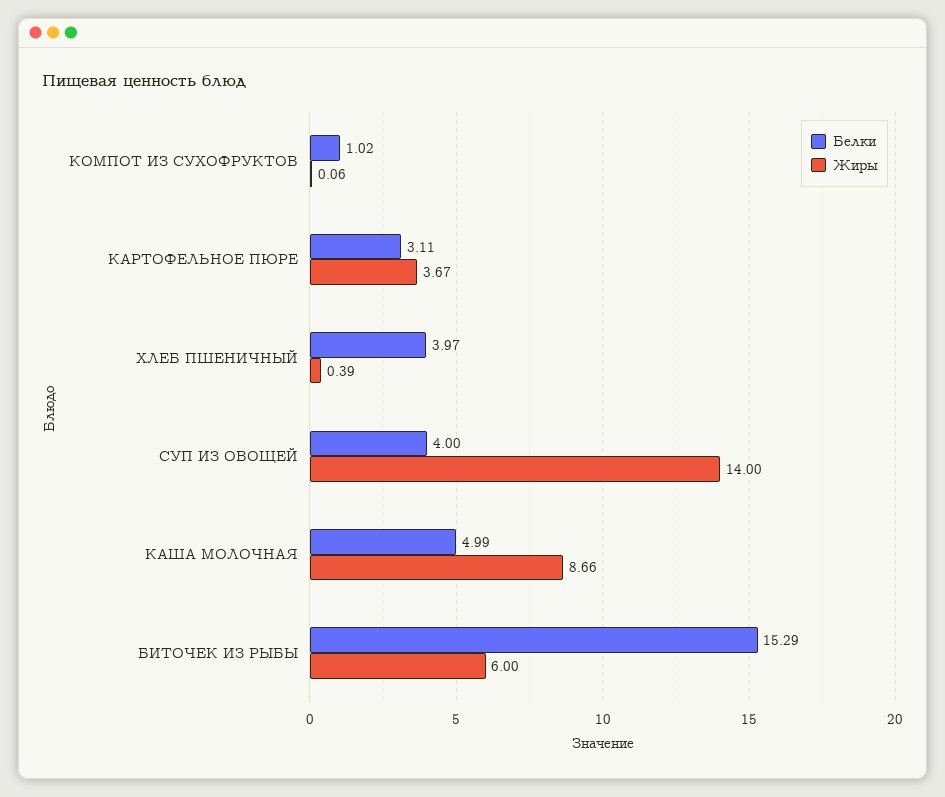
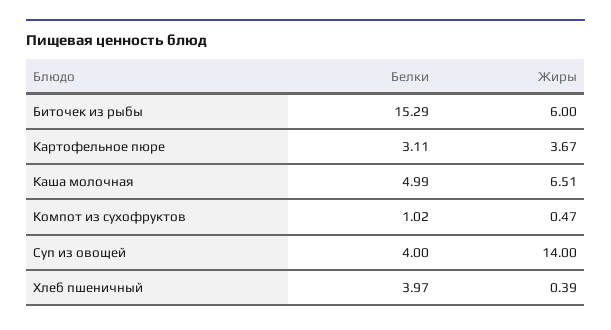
Жиры, КОМПОТ ИЗ СУХОФРУКТОВ: 0.06 -> 0.47
Жиры, КАША МОЛОЧНАЯ: 8.66 -> 6.51

